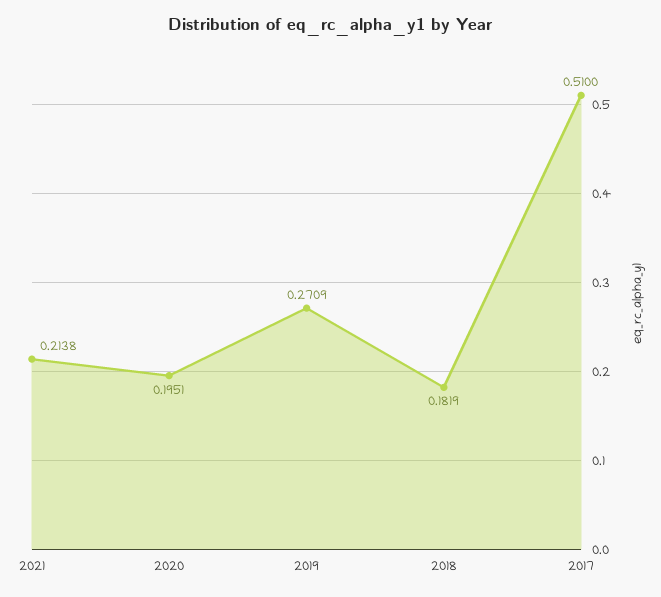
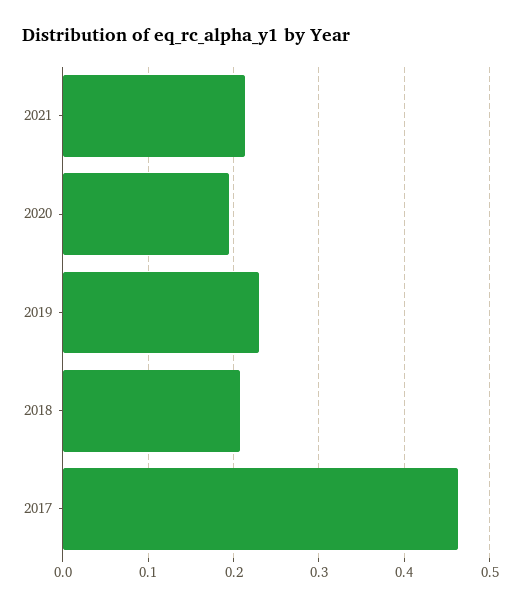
2019: 0.2709 -> 0.23
2018: 0.1819 -> 0.21
2017: 0.51 -> 0.46

